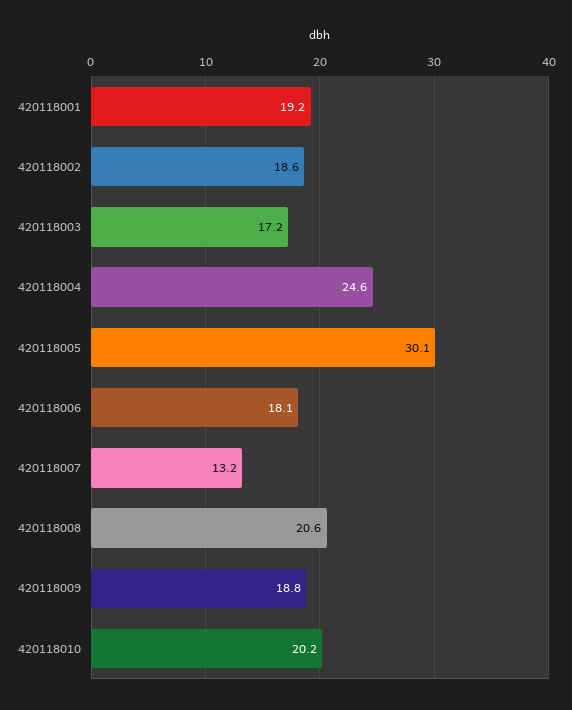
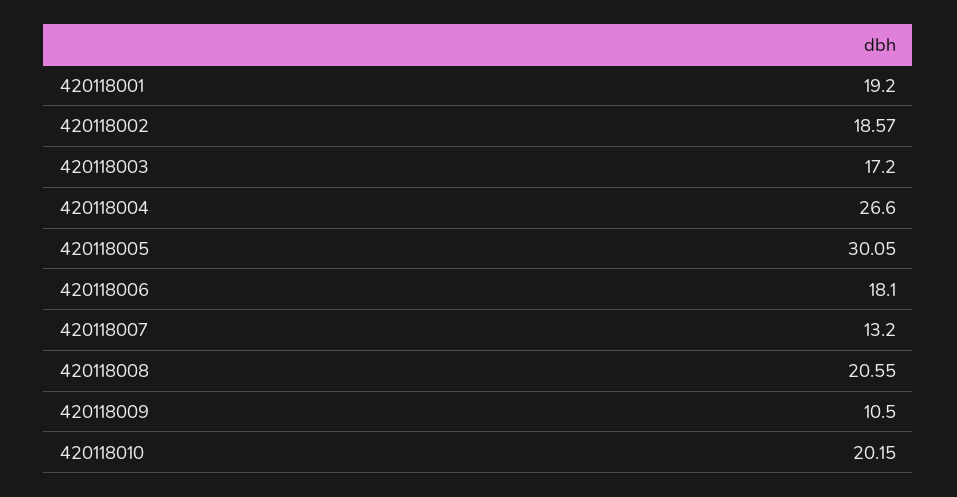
420118004: 24.6 -> 26.6
420118009: 18.8 -> 10.5

